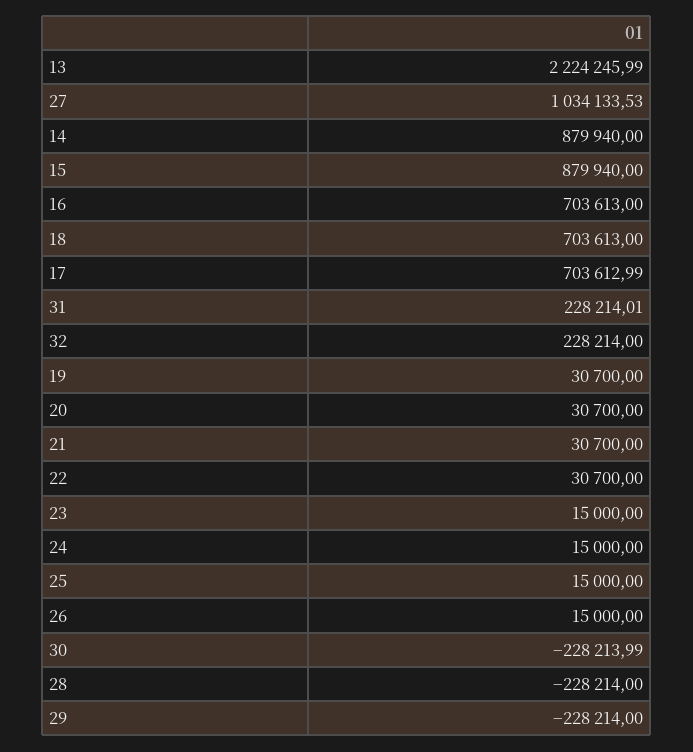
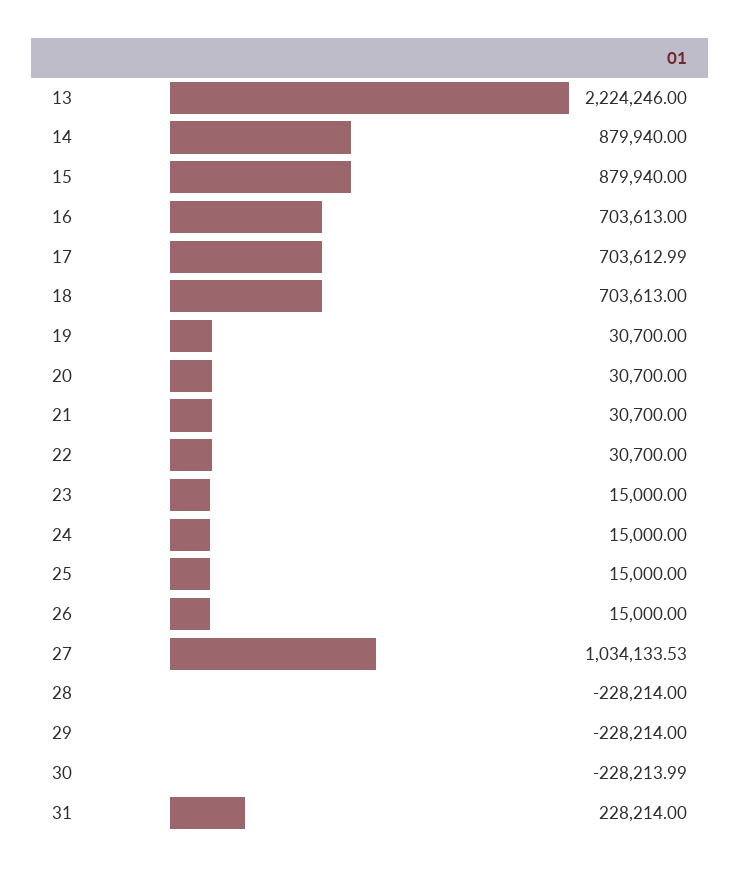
13: 2224245.99 -> 2224246
31: 228214.01 -> 228214
32: 228214 -> none

